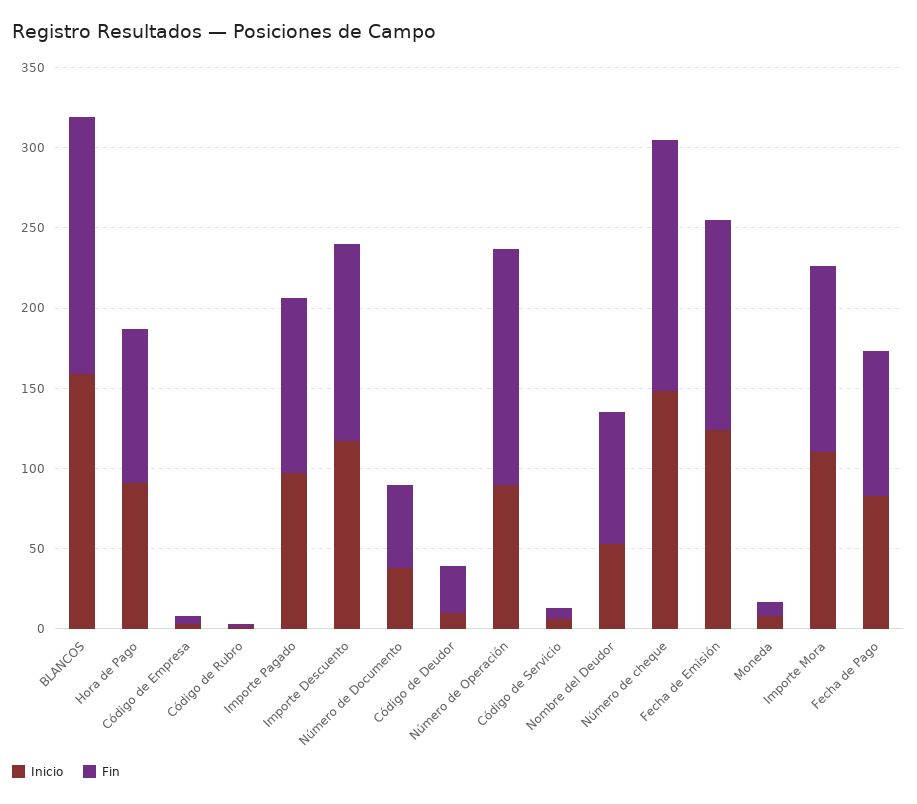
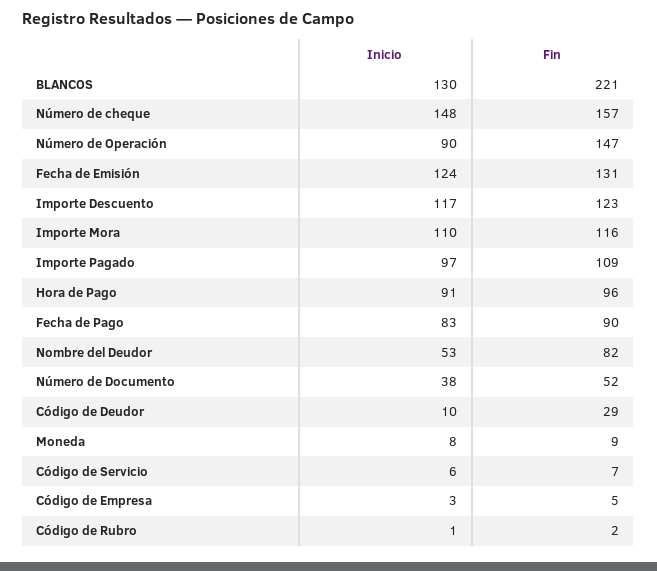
Inicio, BLANCOS: 160 -> 130
Fin, BLANCOS: 160 -> 221

